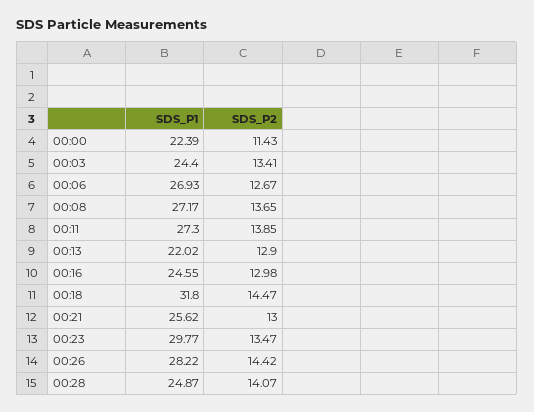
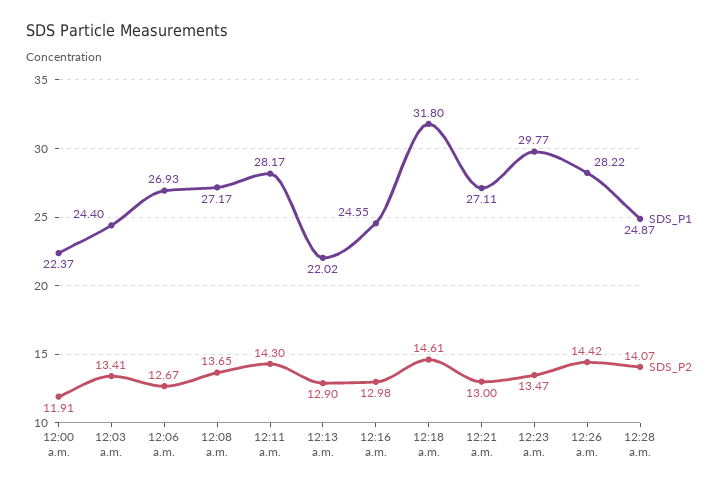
SDS_P1, 00:00: 22.39 -> 22.37
SDS_P2, 00:00: 11.43 -> 11.91
SDS_P1, 00:11: 27.3 -> 28.17
SDS_P2, 00:11: 13.85 -> 14.3
SDS_P2, 00:18: 14.47 -> 14.61
SDS_P1, 00:21: 25.62 -> 27.11

